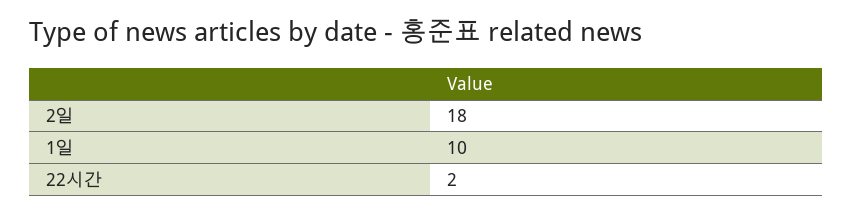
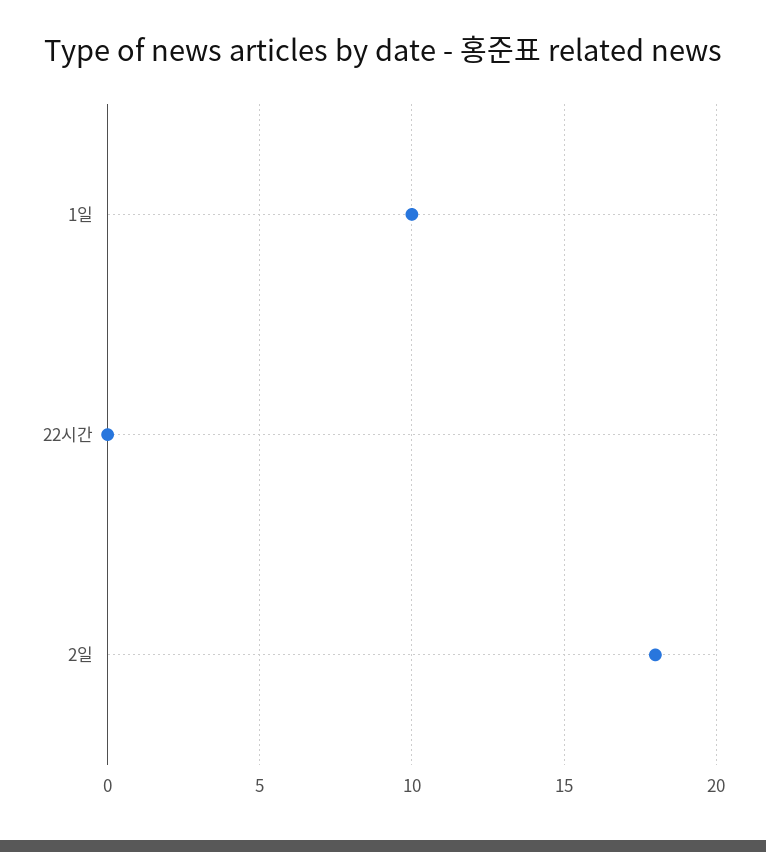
22시간: 2 -> 0

